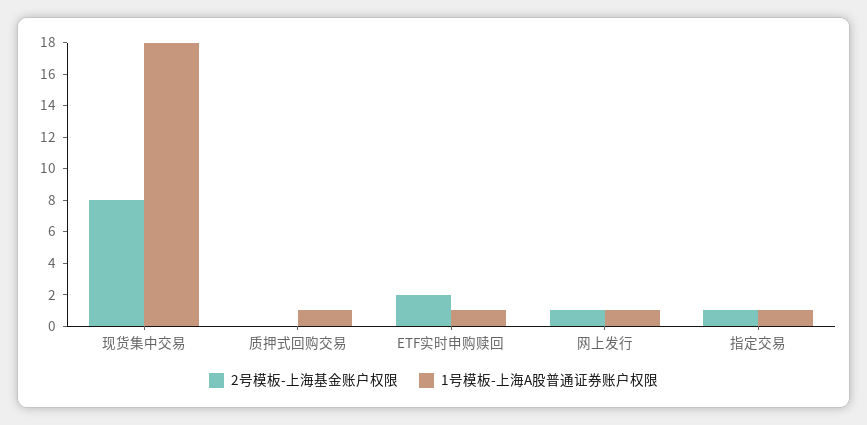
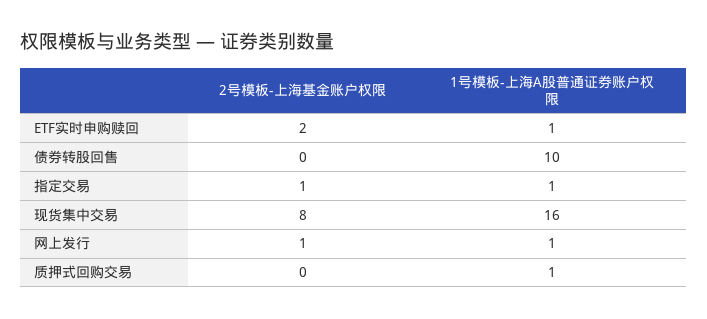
1号模板-上海A股普通证券账户权限, 现货集中交易: 18 -> 16
2号模板-上海基金账户权限, 债券转股回售: none -> 0
1号模板-上海A股普通证券账户权限, 债券转股回售: none -> 10

